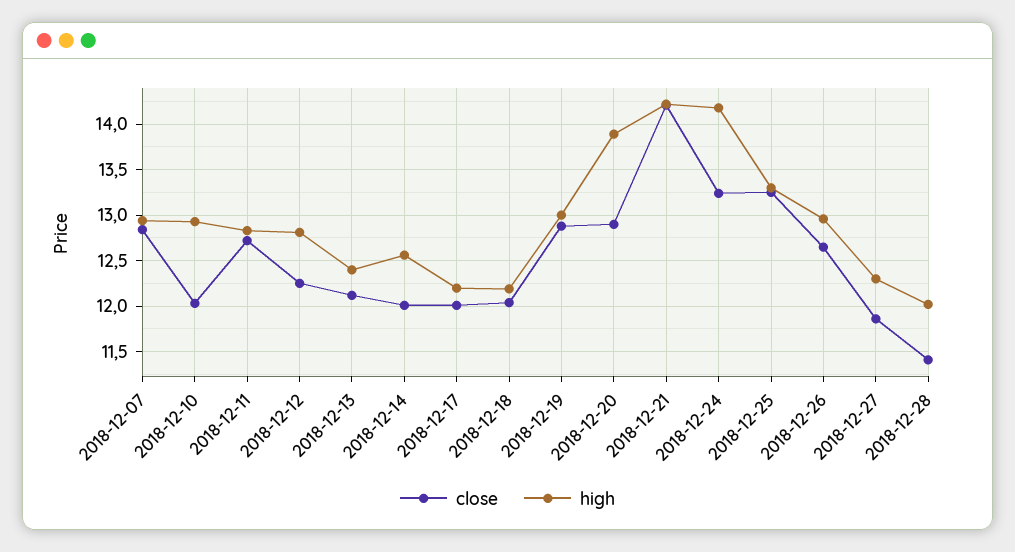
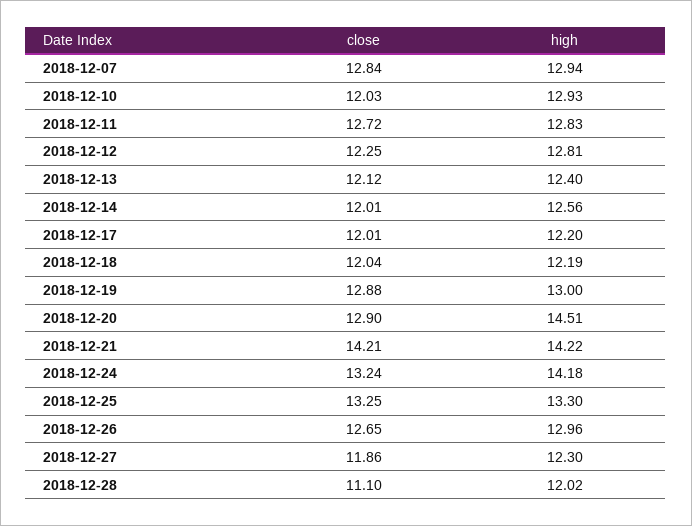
high, 2018-12-20: 13.9 -> 14.51
close, 2018-12-28: 11.4 -> 11.1

